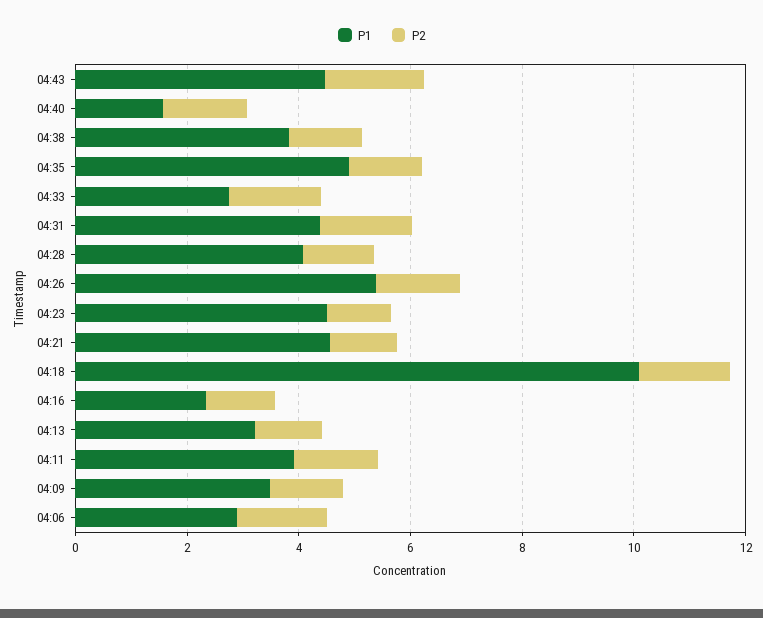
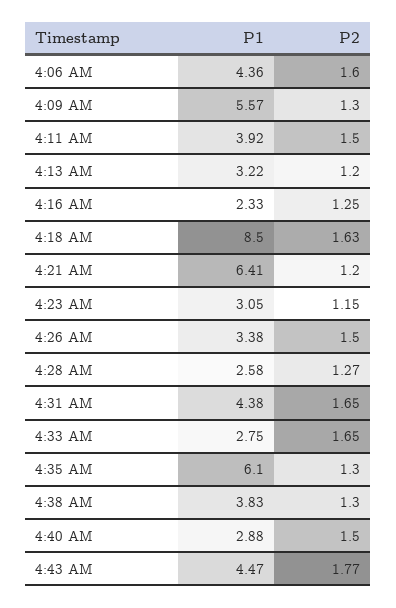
P1, 04:40: 1.5 -> 2.88
P1, 04:35: 5 -> 6.1
P1, 04:28: 4 -> 2.58
P1, 04:26: 5.5 -> 3.38
P1, 04:23: 4.5 -> 3.05
P1, 04:21: 4.5 -> 6.41
P1, 04:18: 10 -> 8.5
P1, 04:09: 3.5 -> 5.57
P1, 04:06: 3 -> 4.36

